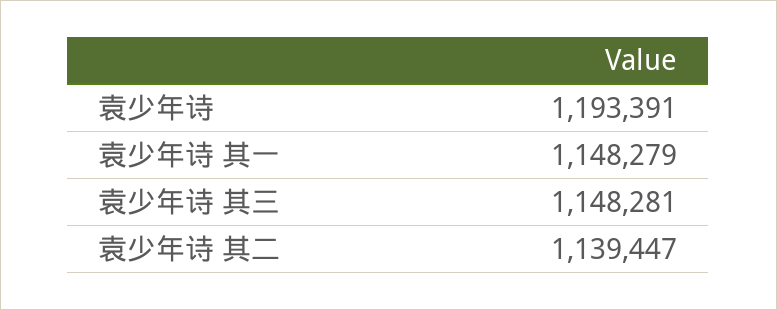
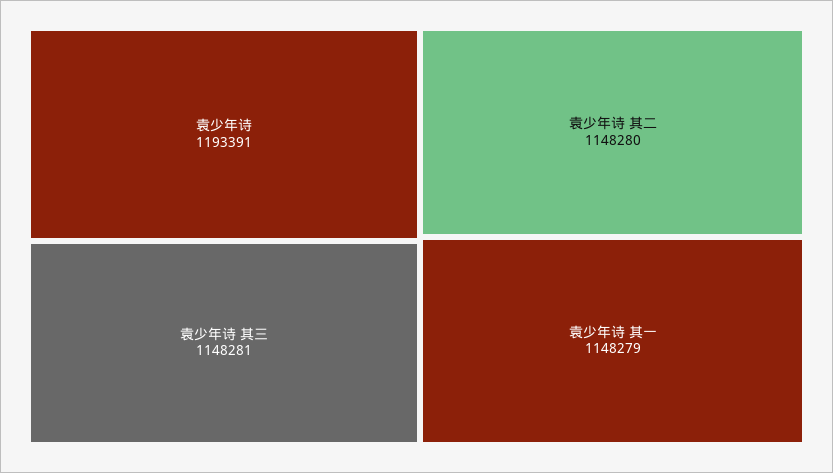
袁少年诗 其二: 1139447 -> 1148280

